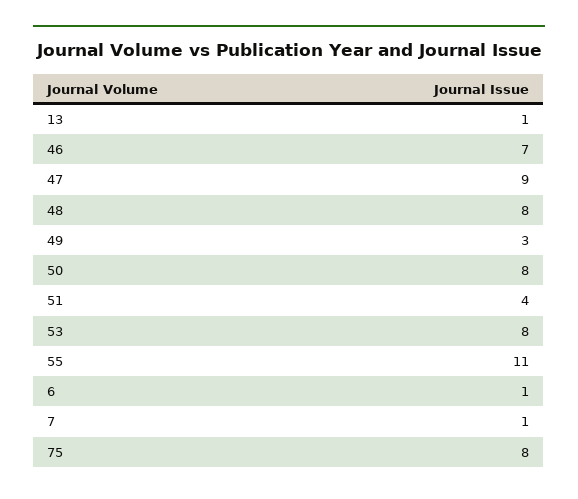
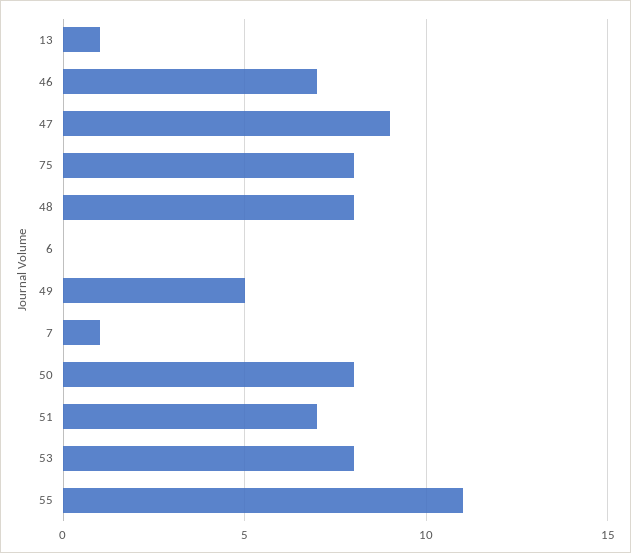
49: 3 -> 5
51: 4 -> 7
6: 1 -> 0

